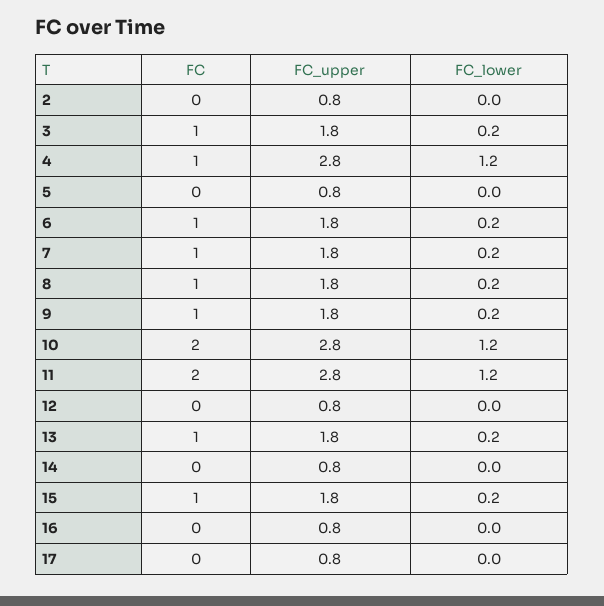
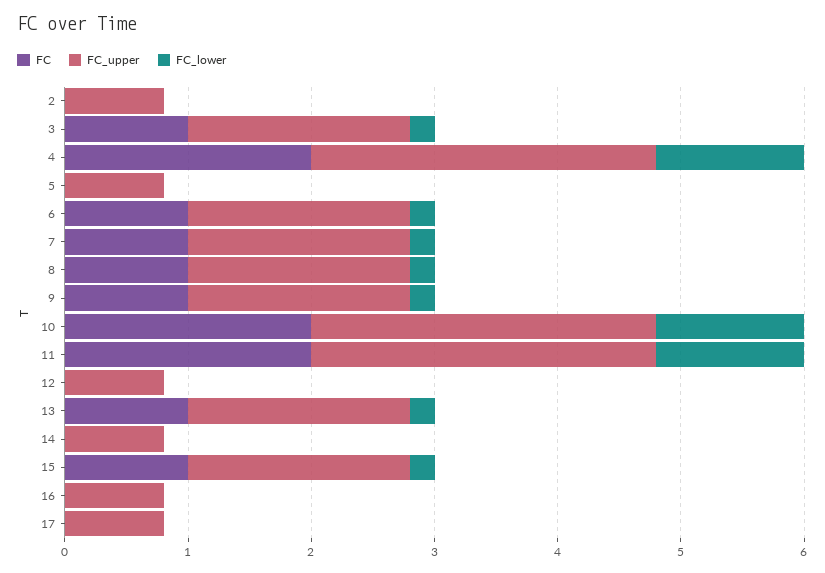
FC, 4: 1 -> 2

